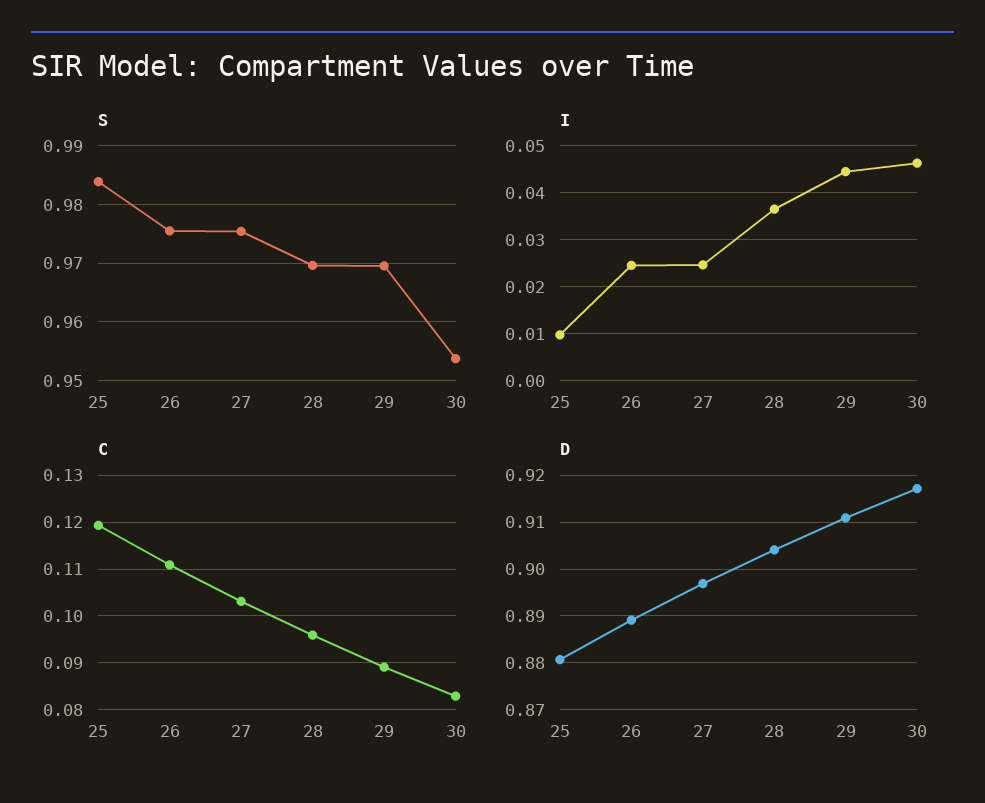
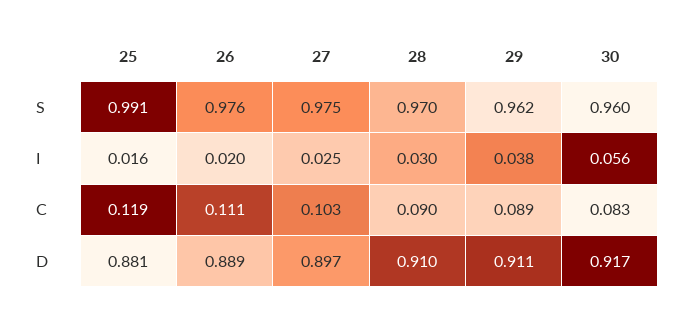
S, 25: 0.984 -> 0.991
S, 29: 0.97 -> 0.962
S, 30: 0.954 -> 0.96
I, 25: 0.01 -> 0.016
I, 26: 0.024 -> 0.02
I, 28: 0.036 -> 0.03
I, 29: 0.044 -> 0.038
I, 30: 0.046 -> 0.056
C, 28: 0.096 -> 0.09
D, 28: 0.904 -> 0.91

